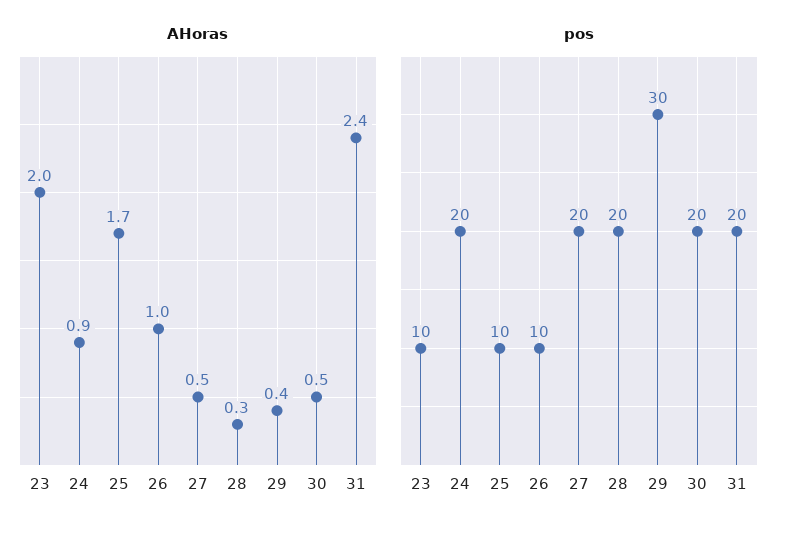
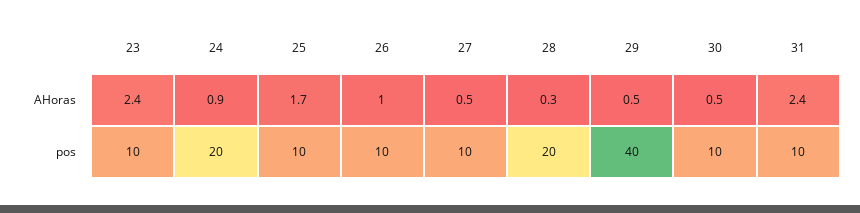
AHoras, 23: 2 -> 2.4
AHoras, 29: 0.4 -> 0.5
pos, 27: 20 -> 10
pos, 29: 30 -> 40
pos, 30: 20 -> 10
pos, 31: 20 -> 10

